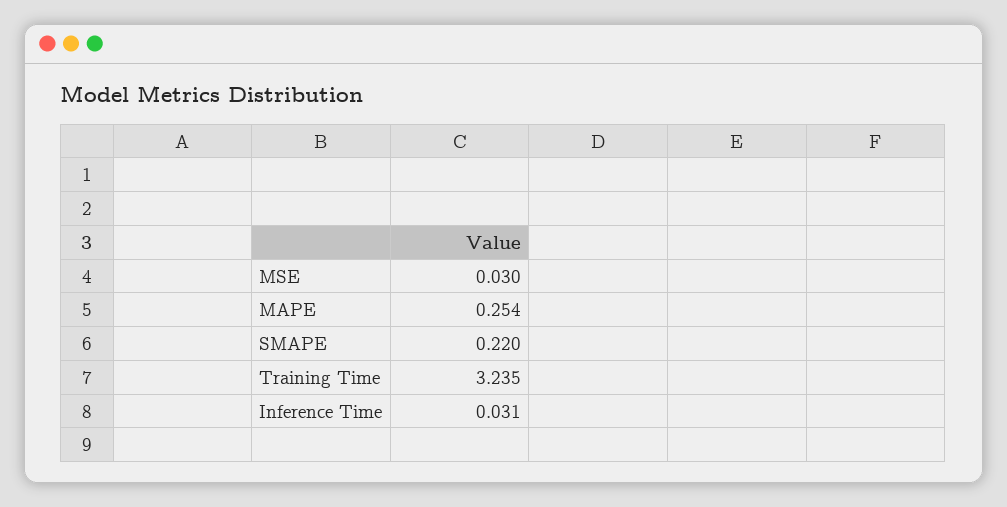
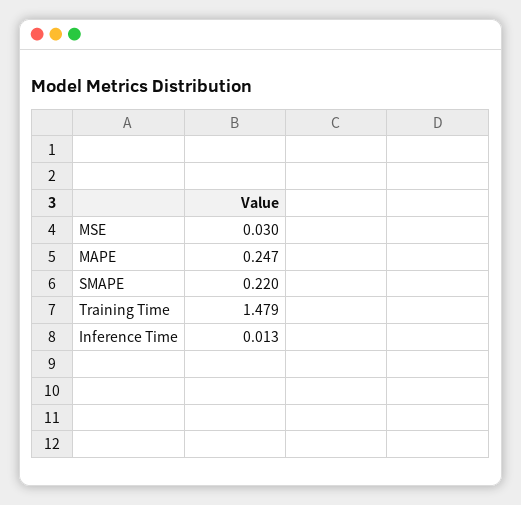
MAPE: 0.254 -> 0.247
Training Time: 3.235 -> 1.479
Inference Time: 0.031 -> 0.013

